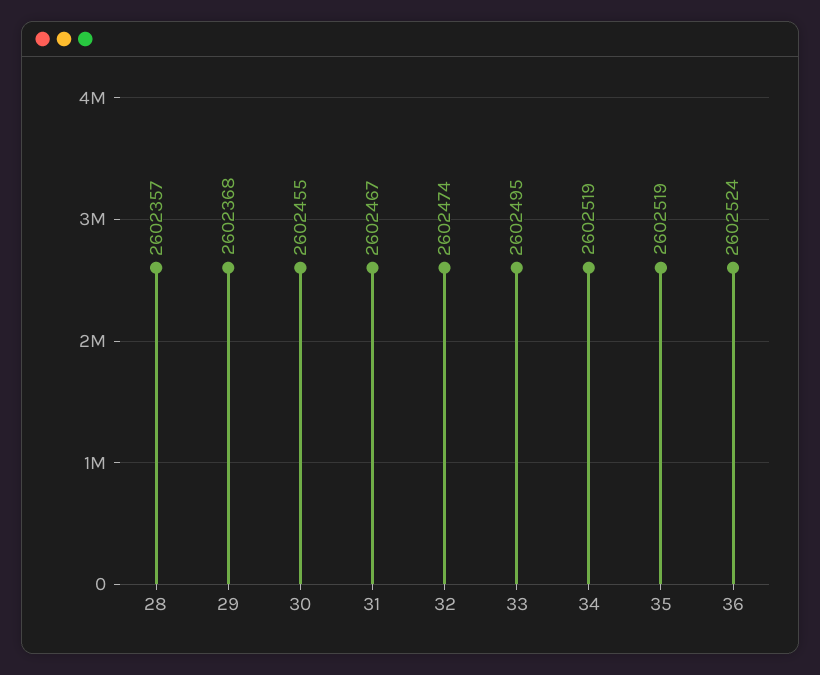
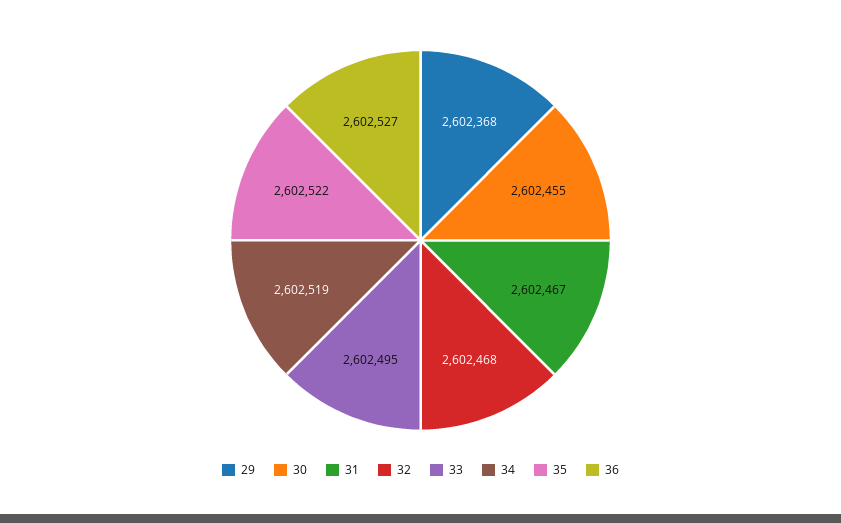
28: 2602357 -> none
32: 2602474 -> 2602468
35: 2602519 -> 2602522
36: 2602524 -> 2602527

